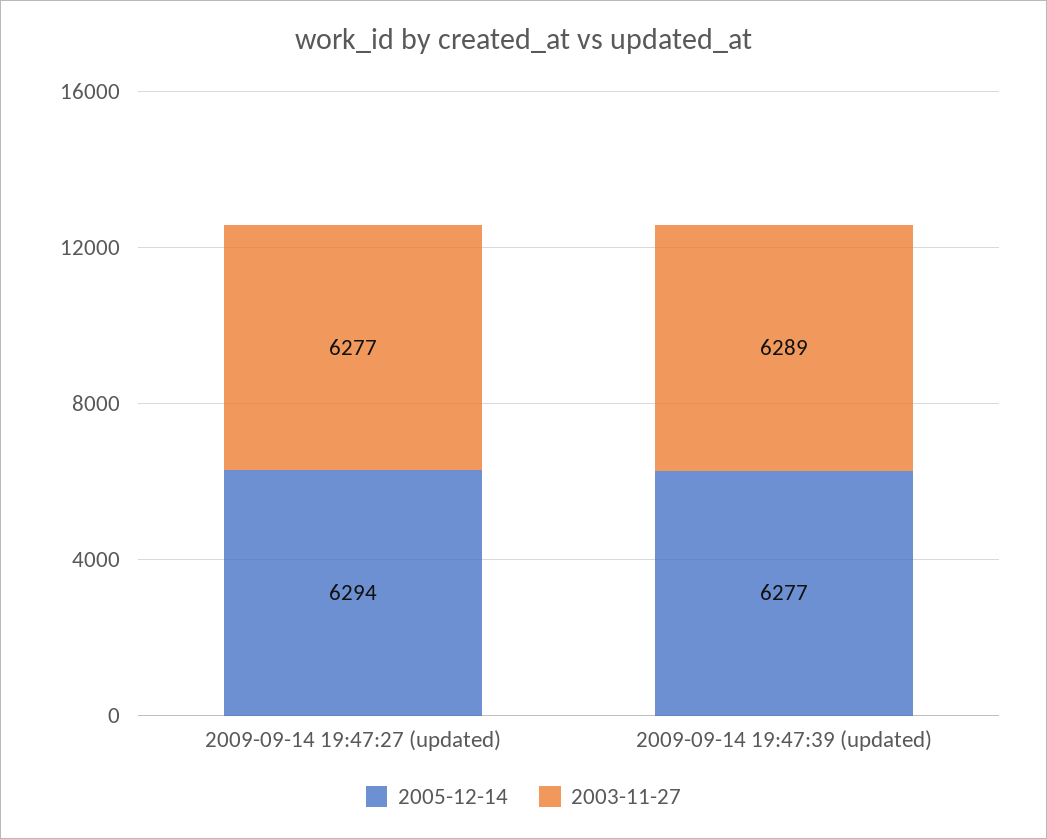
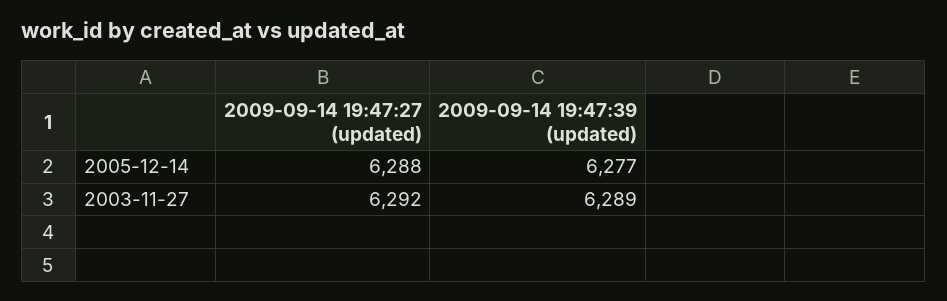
2005-12-14, 2009-09-14 19:47:27 (updated): 6294 -> 6288
2003-11-27, 2009-09-14 19:47:27 (updated): 6277 -> 6292

